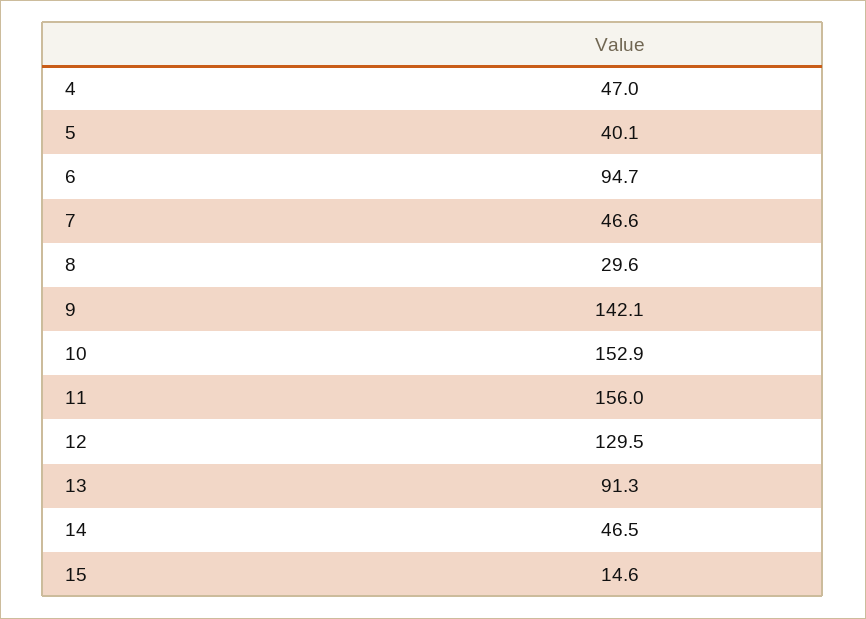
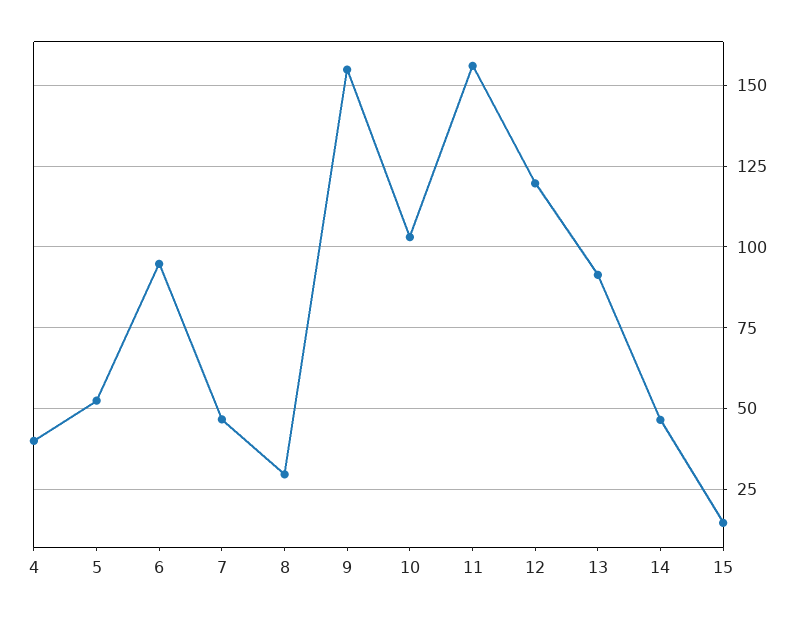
4: 47 -> 40
5: 40.1 -> 52.5
9: 142.1 -> 155
10: 152.9 -> 102.5
12: 129.5 -> 120

